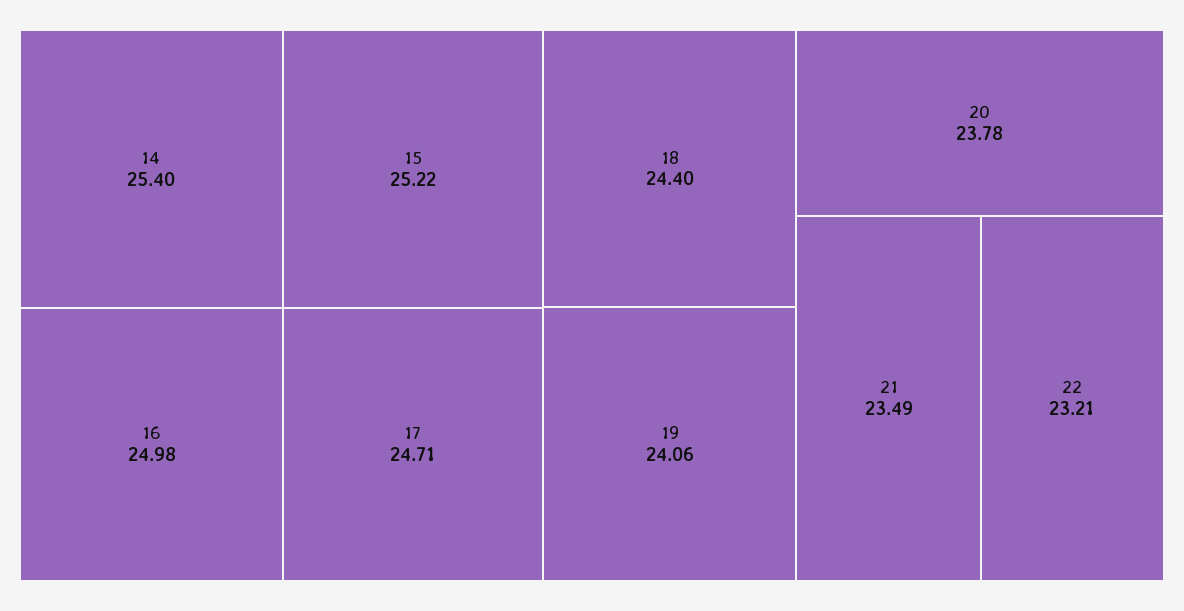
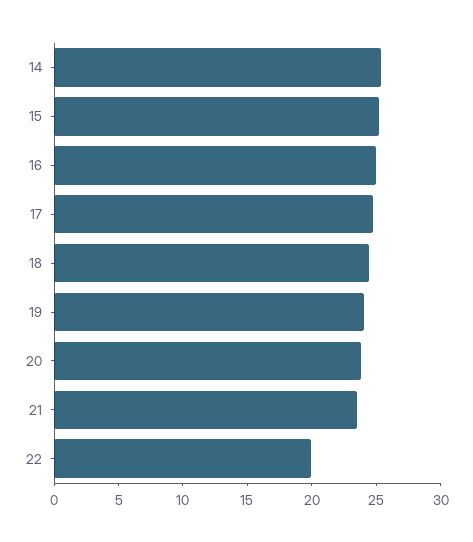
22: 23.21 -> 20

